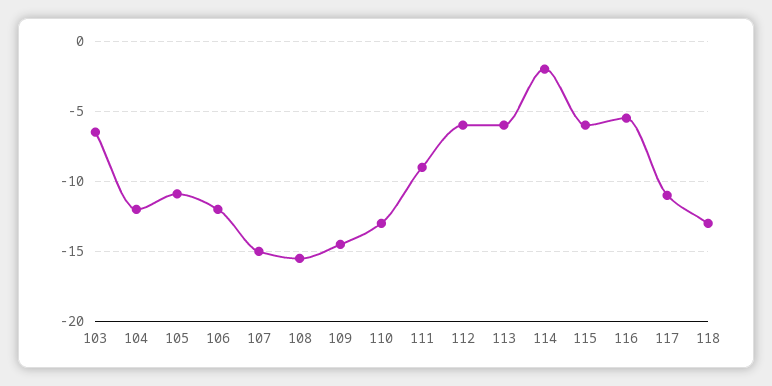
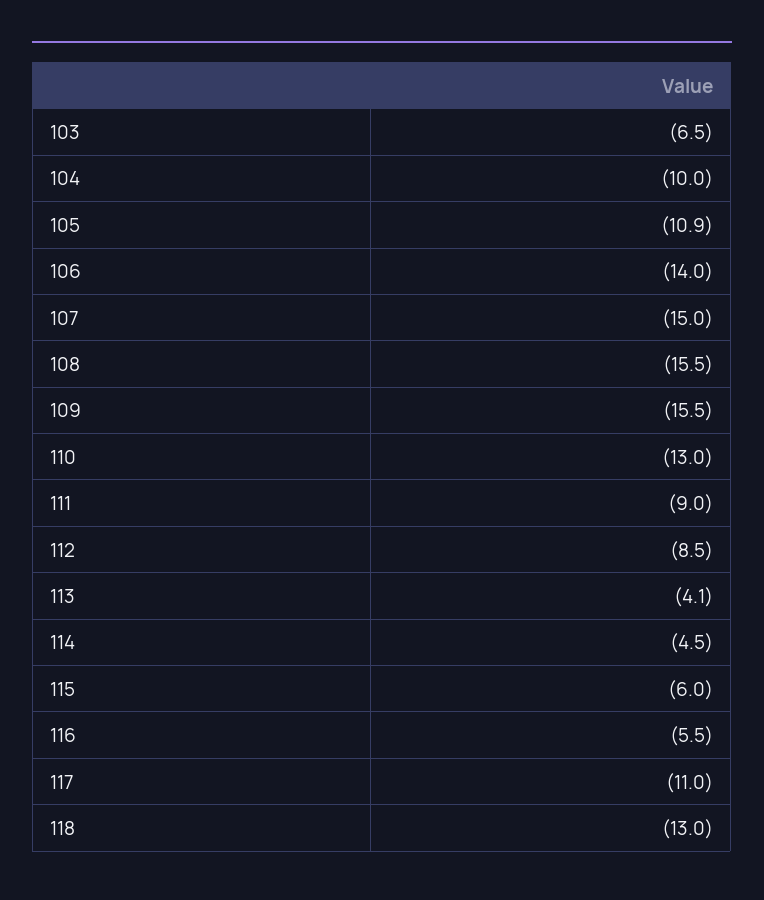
104: -12 -> -10
106: -12 -> -14
109: -14.5 -> -15.5
112: -6 -> -8.5
113: -6 -> -4.1
114: -2 -> -4.5

